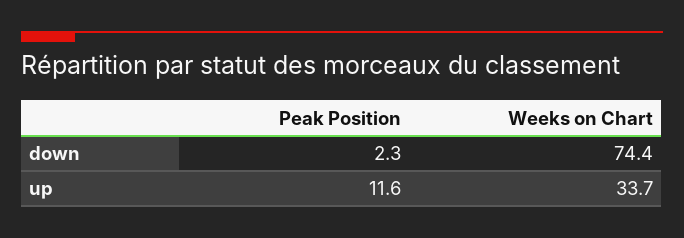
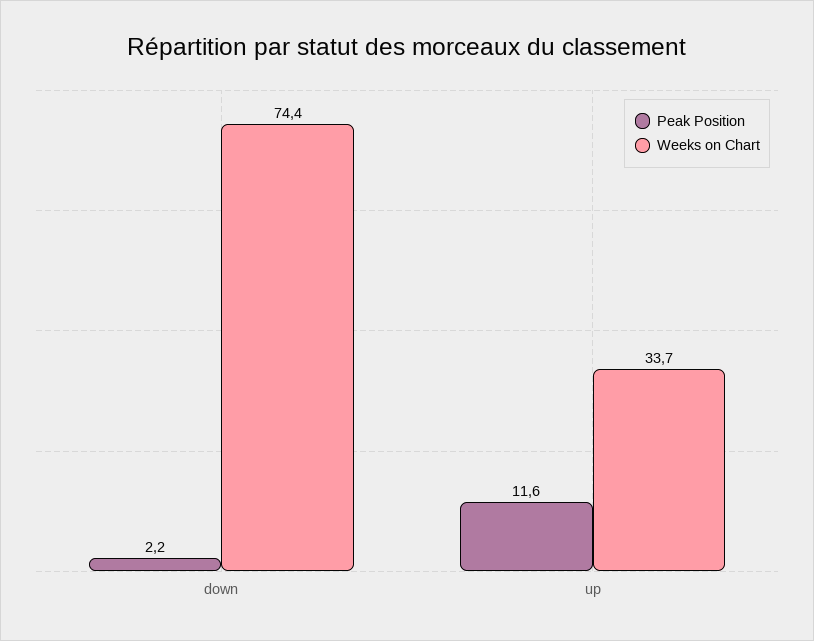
Peak Position, down: 2.3 -> 2.2

